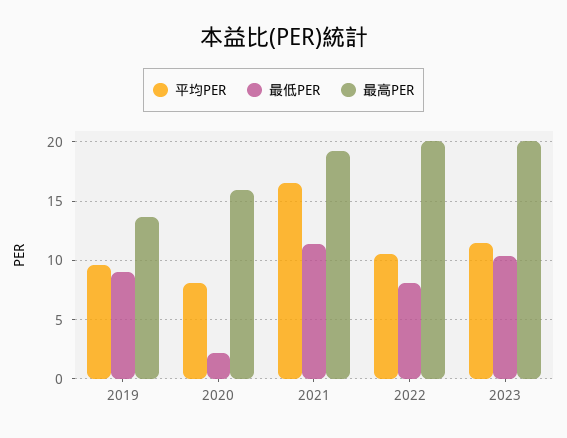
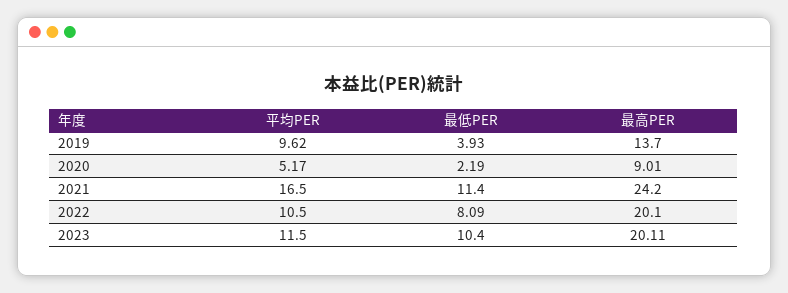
最低PER, 2019: 9 -> 3.93
平均PER, 2020: 8 -> 5.17
最高PER, 2020: 16 -> 9.01
最高PER, 2021: 19 -> 24.2

